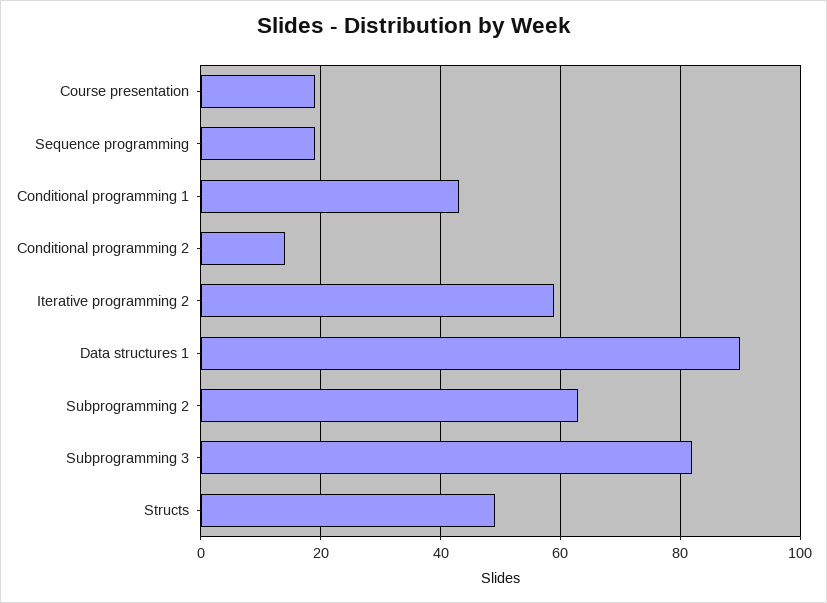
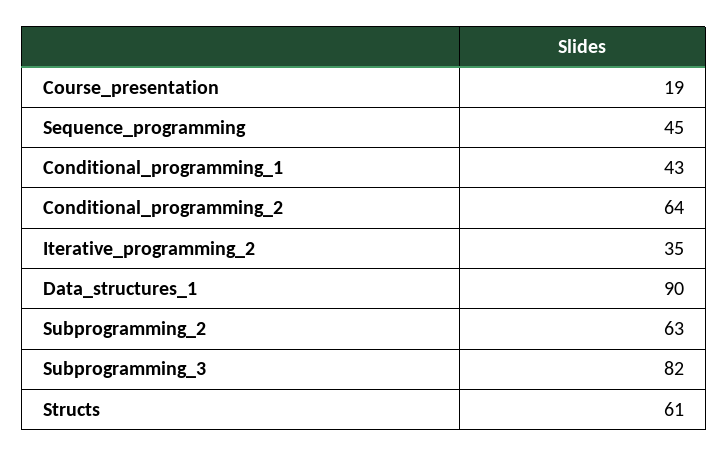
Sequence programming: 20 -> 45
Conditional programming 2: 15 -> 64
Iterative programming 2: 60 -> 35
Structs: 50 -> 61

